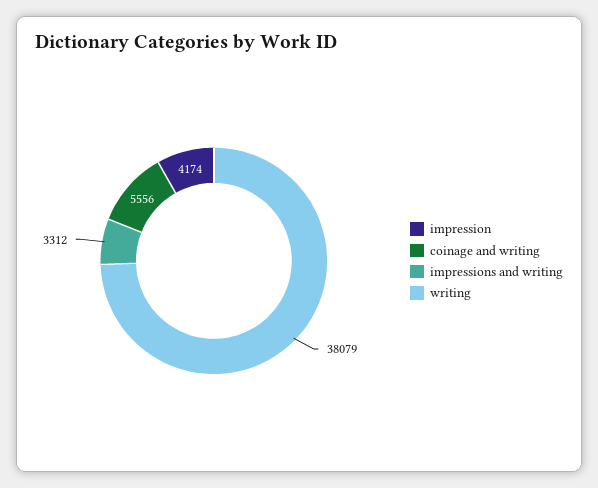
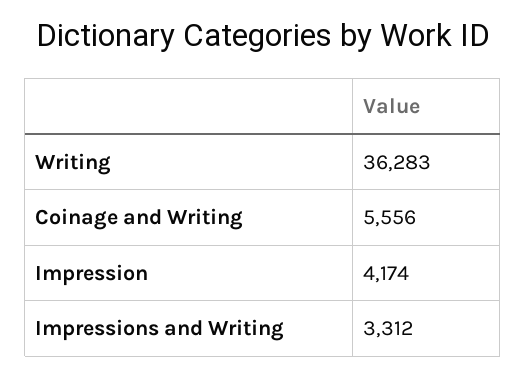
writing: 38079 -> 36283

